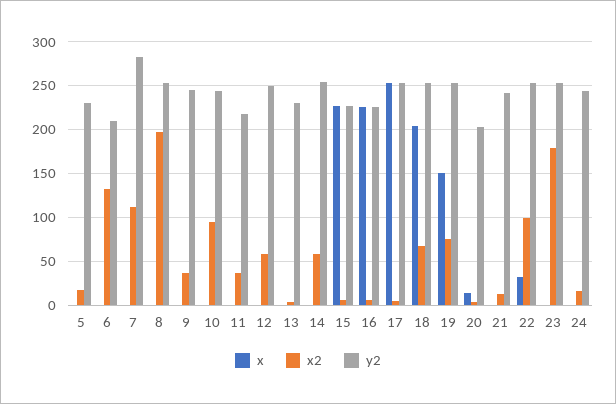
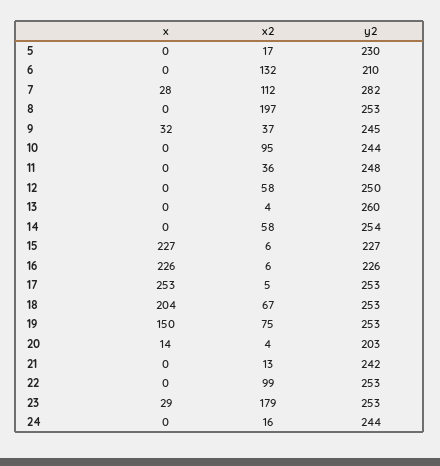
x, 7: 0 -> 28
x, 9: 0 -> 32
y2, 11: 220 -> 248
y2, 13: 230 -> 260
x, 22: 30 -> 0
x, 23: 0 -> 29

